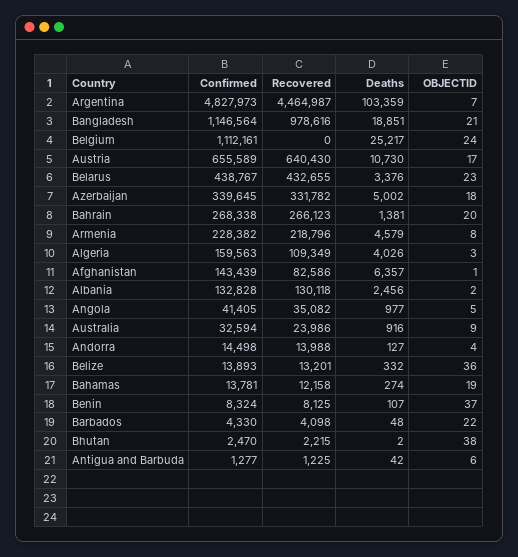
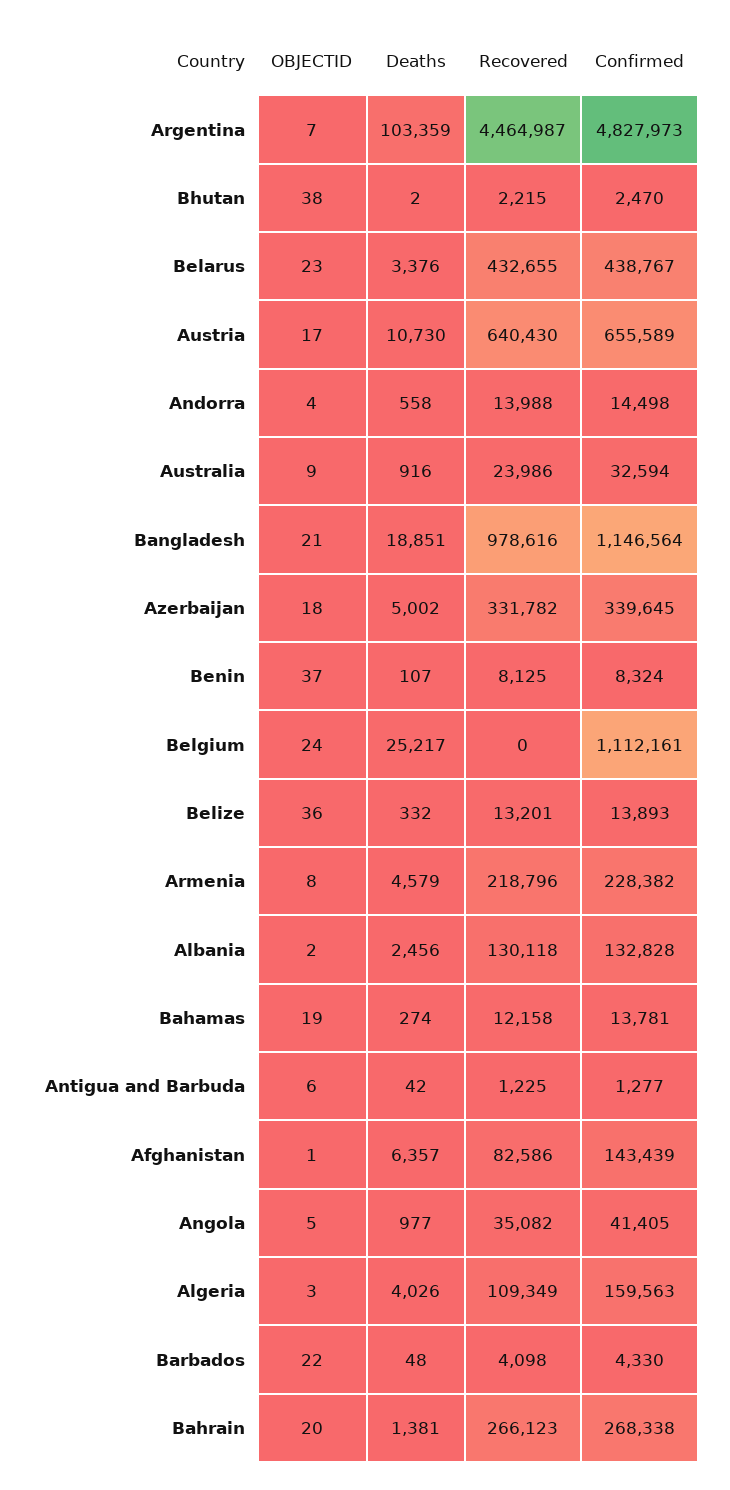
Deaths, Andorra: 127 -> 558

